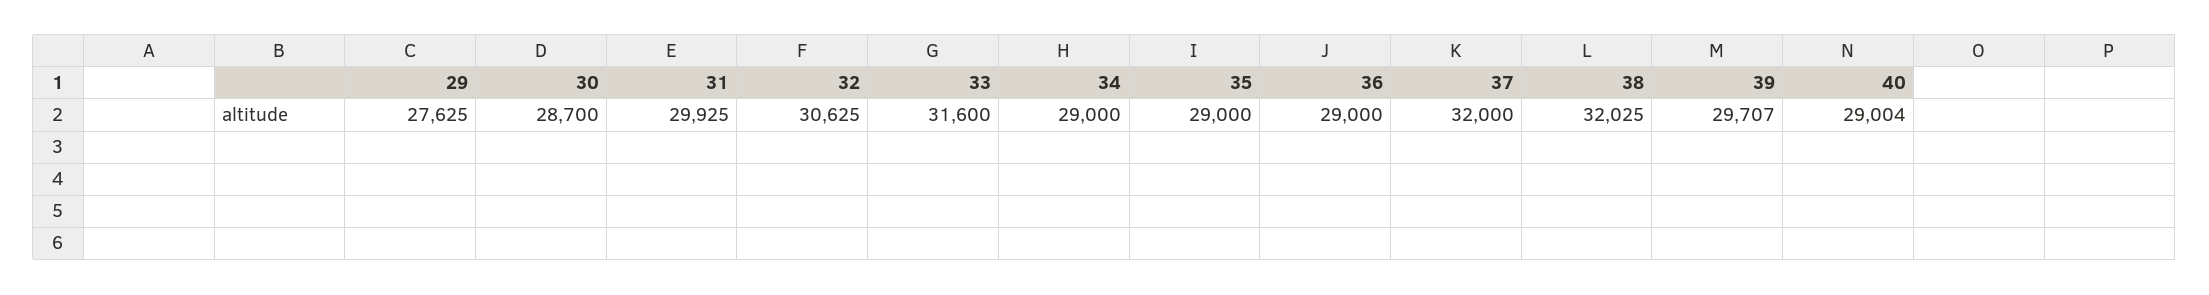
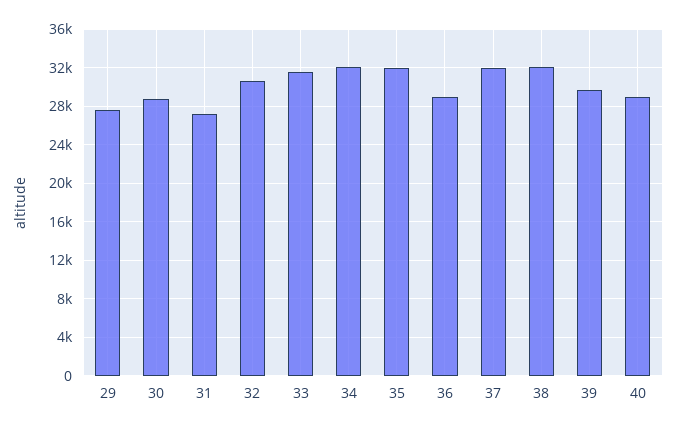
31: 29925 -> 27000
34: 29000 -> 32000
35: 29000 -> 32000

